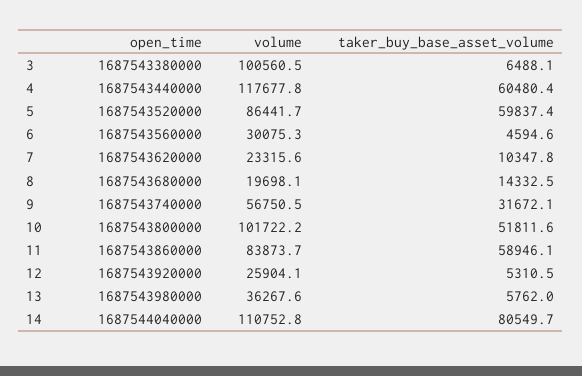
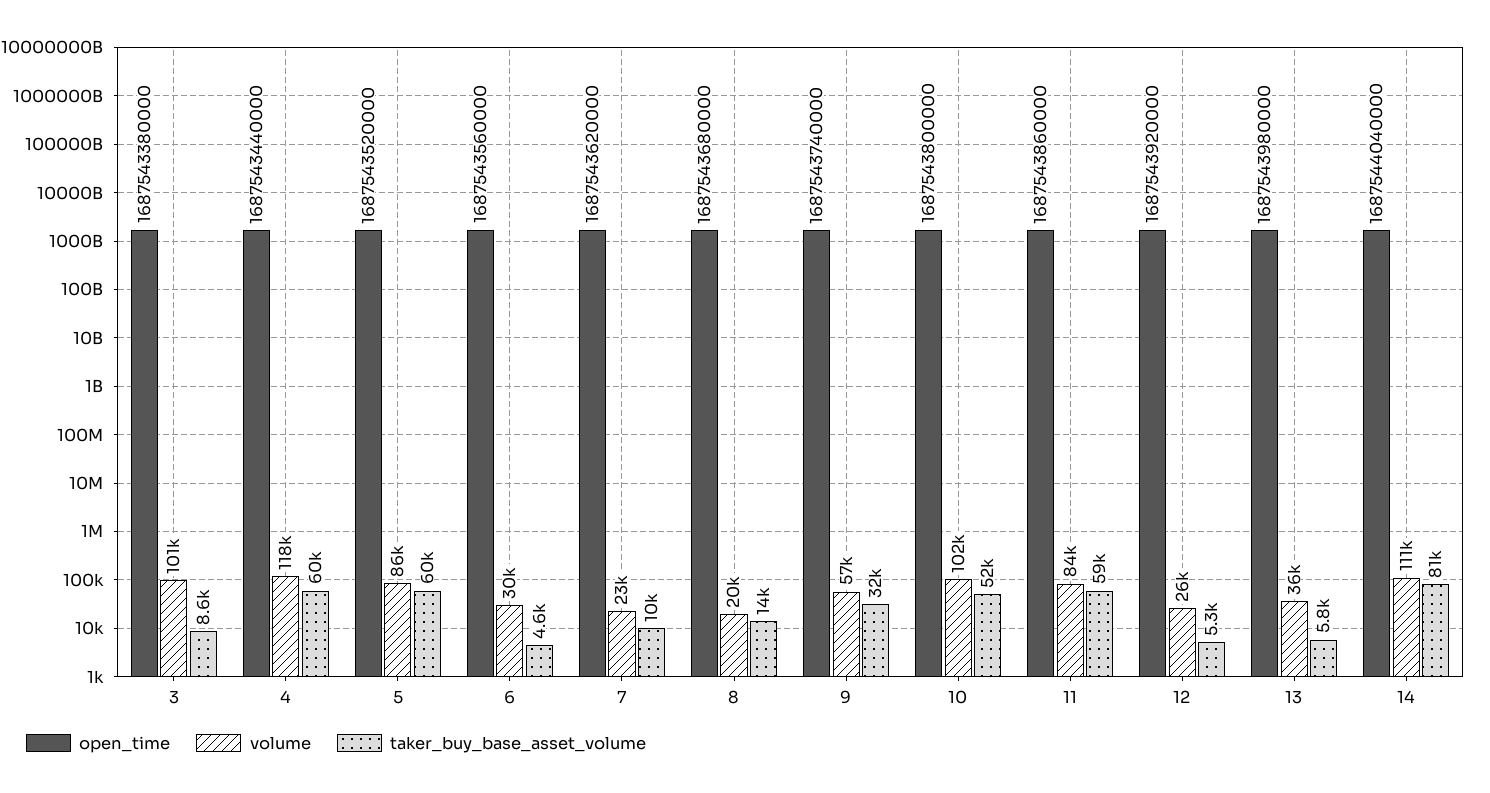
taker_buy_base_asset_volume, 3: 6488.1 -> 8600

